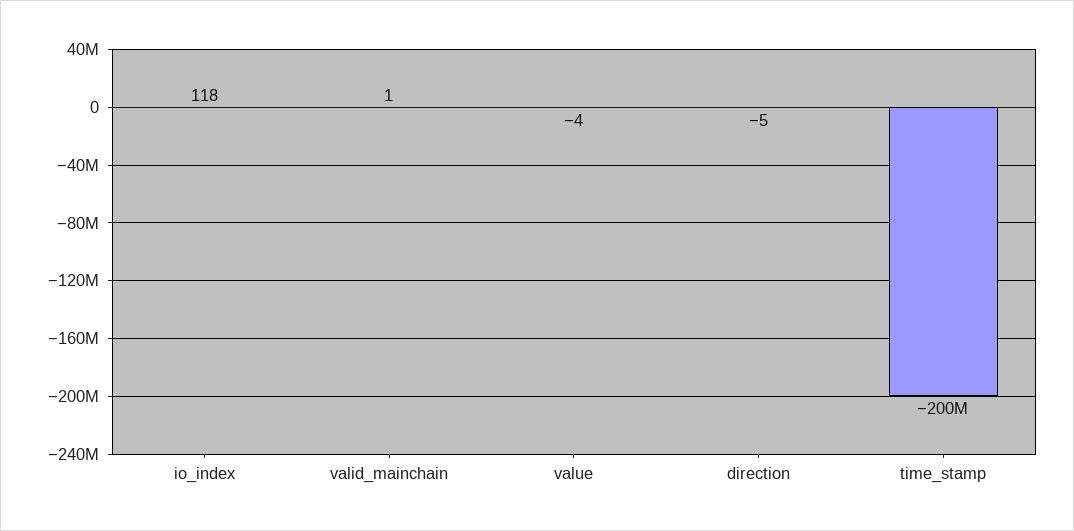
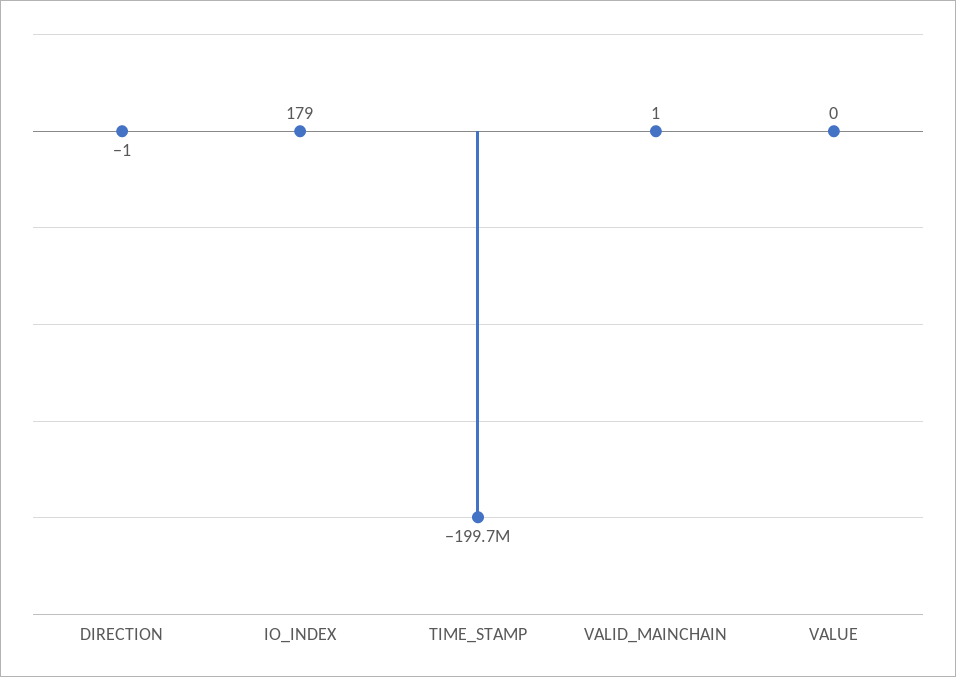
io_index: 118 -> 179
value: -4 -> 0
direction: -5 -> -1

